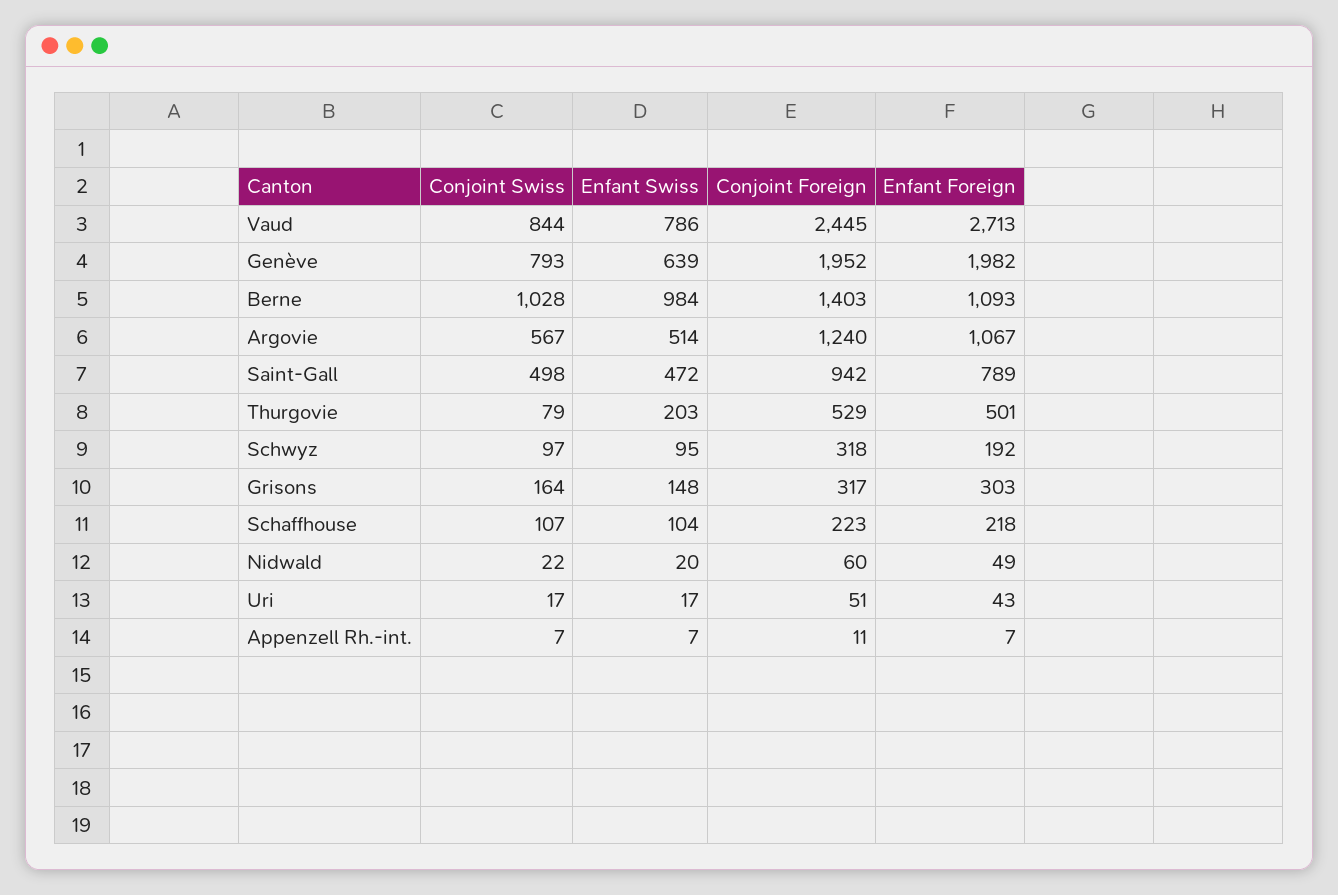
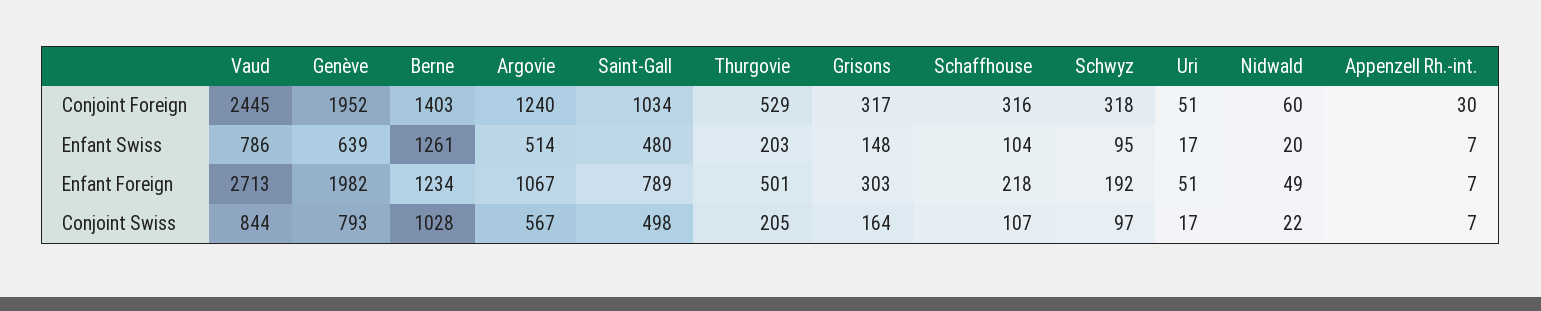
Enfant Swiss, Berne: 984 -> 1261
Enfant Foreign, Berne: 1093 -> 1234
Enfant Swiss, Saint-Gall: 472 -> 480
Conjoint Foreign, Saint-Gall: 942 -> 1034
Conjoint Swiss, Thurgovie: 79 -> 205
Conjoint Foreign, Schaffhouse: 223 -> 316
Enfant Foreign, Uri: 43 -> 51
Conjoint Foreign, Appenzell Rh.-int.: 11 -> 30

